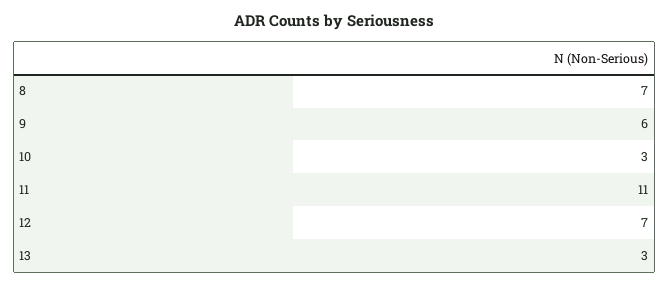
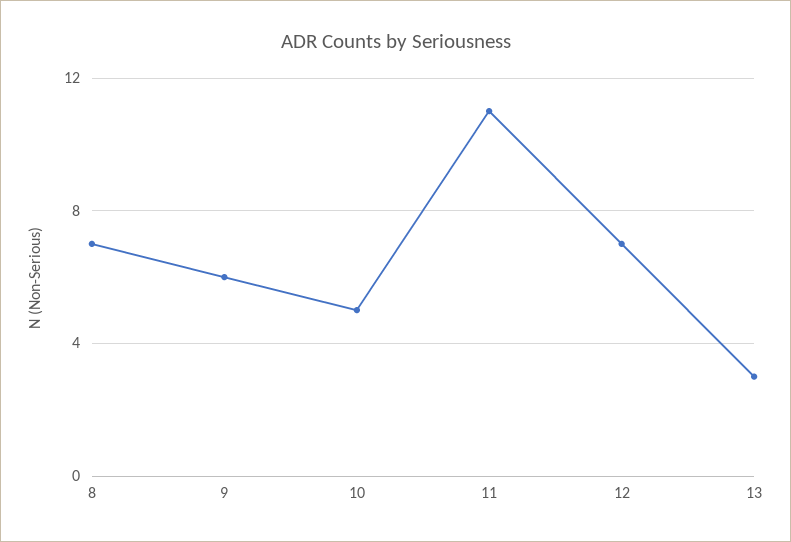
10: 3 -> 5

